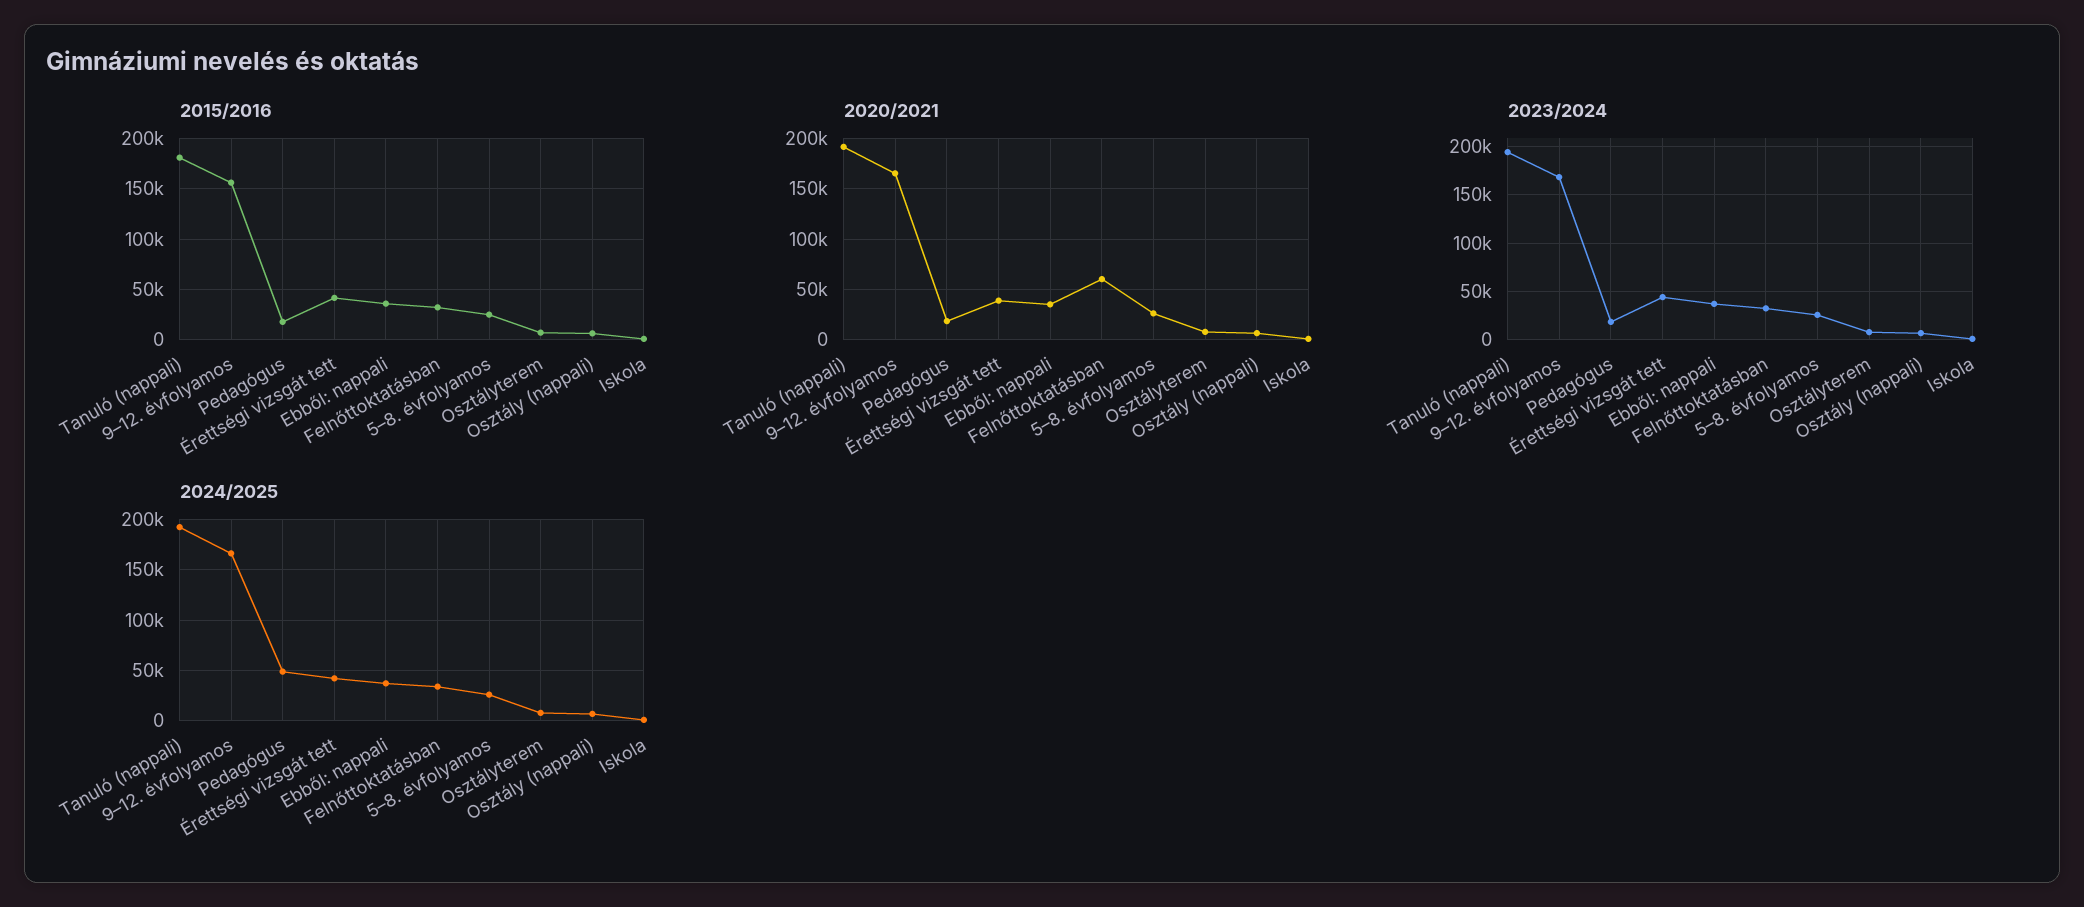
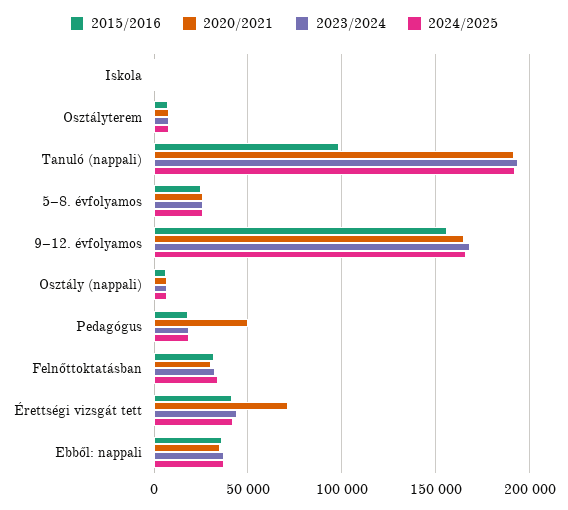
2015/2016, Tanuló (nappali): 180000 -> 100000
2020/2021, Pedagógus: 20000 -> 50000
2020/2021, Érettségi vizsgát tett: 40000 -> 70000
2020/2021, Felnőttoktatásban: 60000 -> 30000
2024/2025, Pedagógus: 50000 -> 20000

